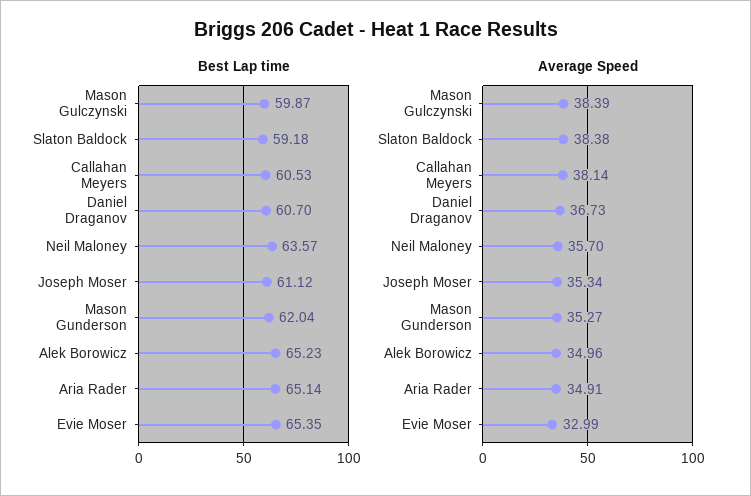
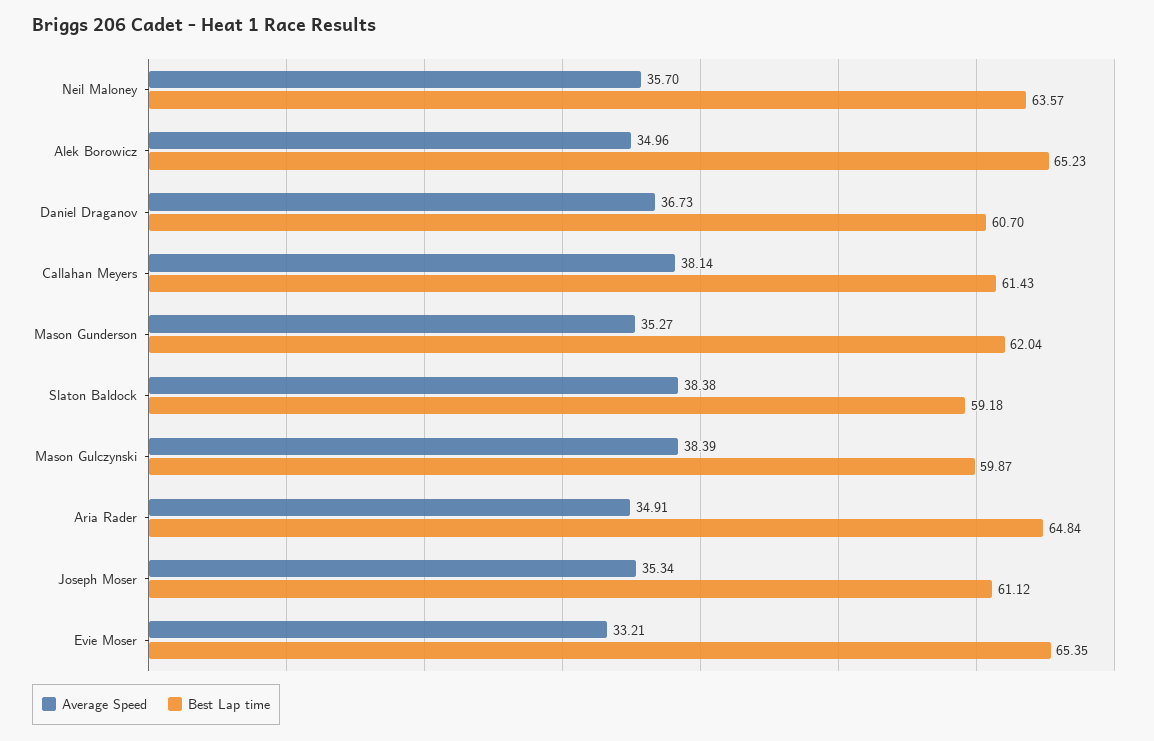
Best Lap time, Callahan Meyers: 60.53 -> 61.43
Best Lap time, Aria Rader: 65.14 -> 64.84
Average Speed, Evie Moser: 32.99 -> 33.21

